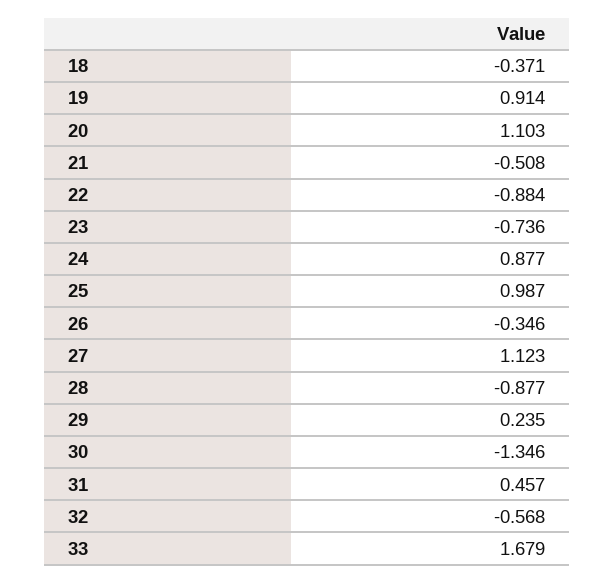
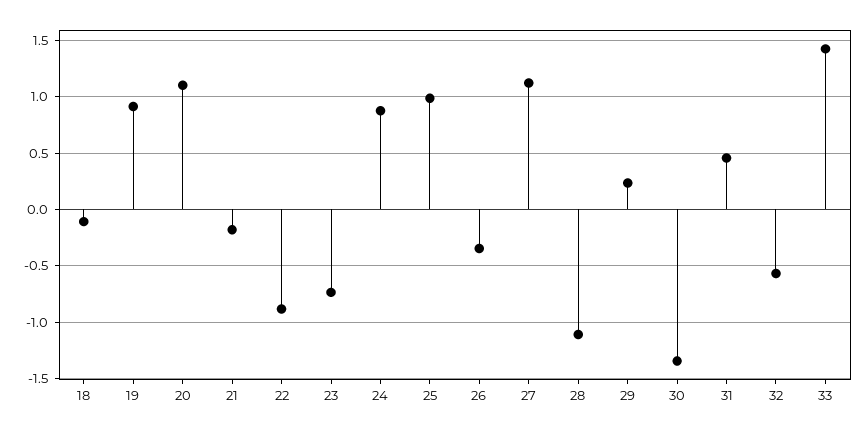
18: -0.371 -> -0.1
21: -0.508 -> -0.2
28: -0.877 -> -1.1
33: 1.679 -> 1.4

